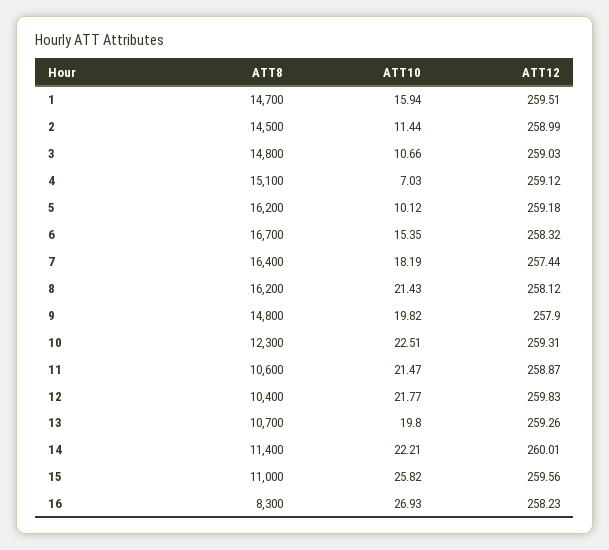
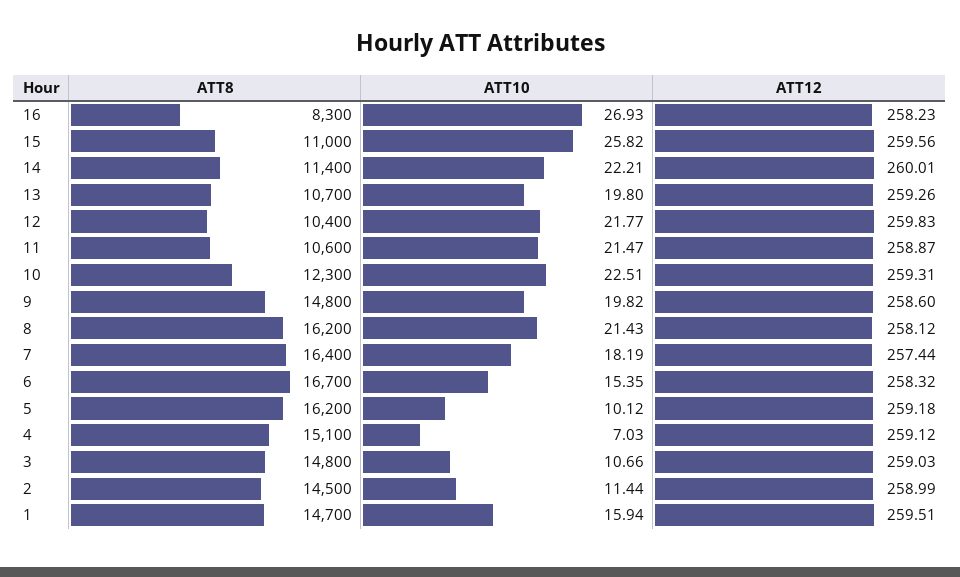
ATT12, 9: 257.9 -> 258.6

